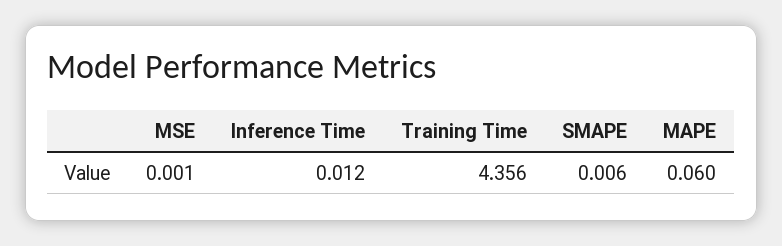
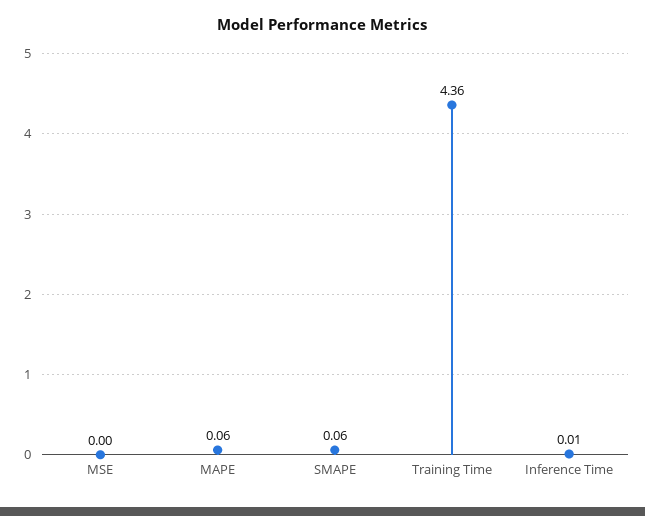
SMAPE: 0.006 -> 0.06

